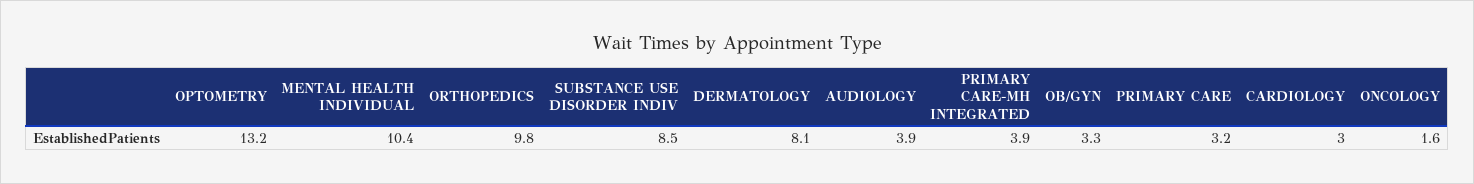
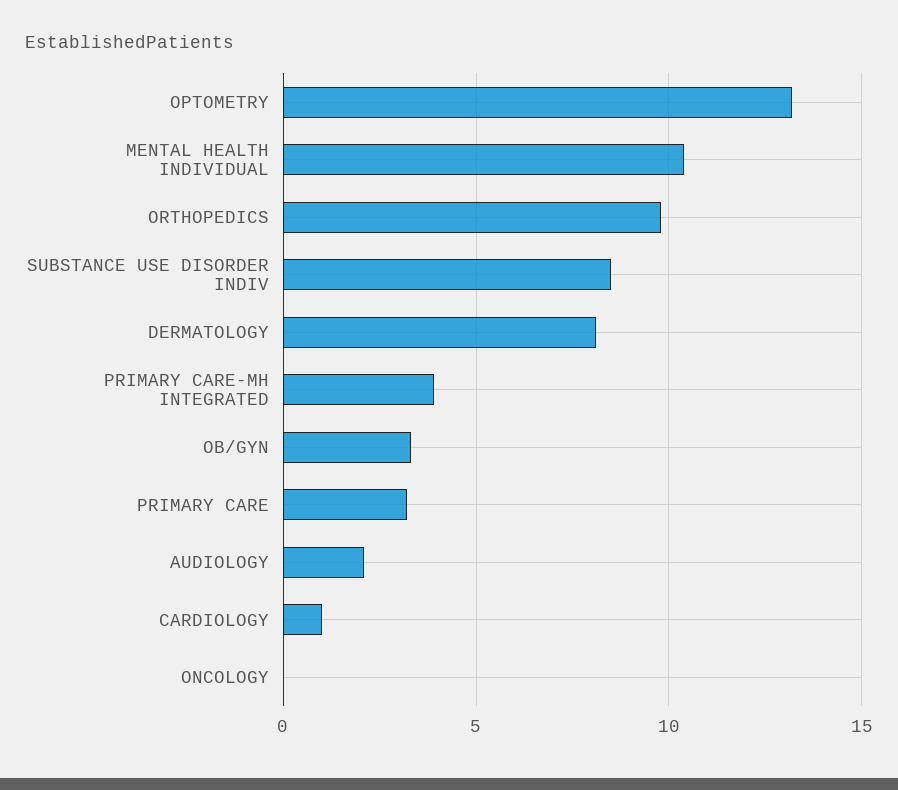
AUDIOLOGY: 3.9 -> 2
CARDIOLOGY: 3 -> 1
ONCOLOGY: 1.6 -> 0

